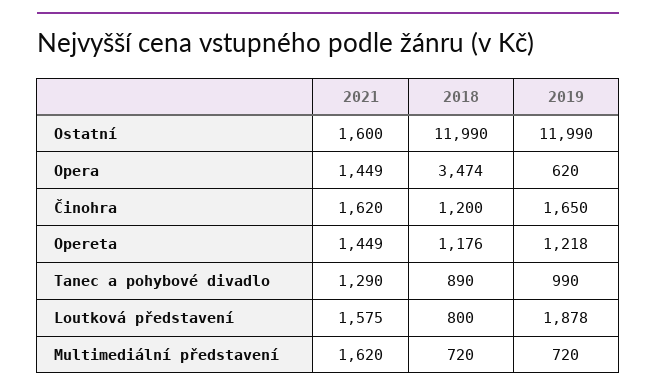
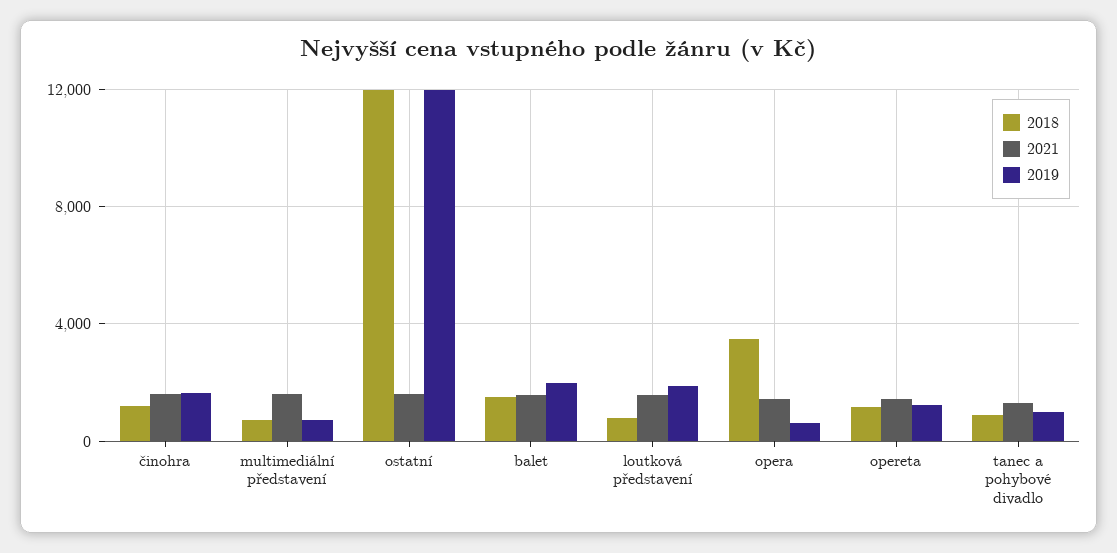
2018, balet: none -> 1500
2021, balet: none -> 1500
2019, balet: none -> 2000

